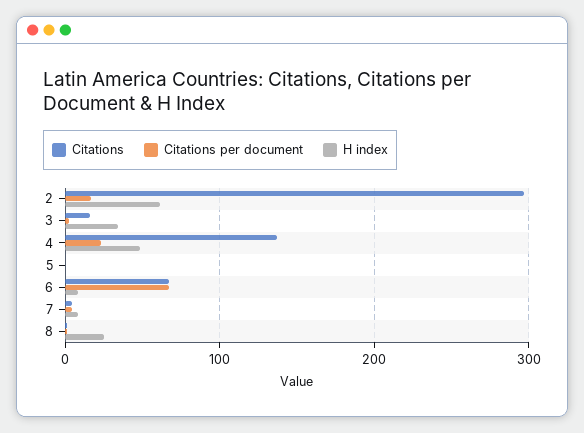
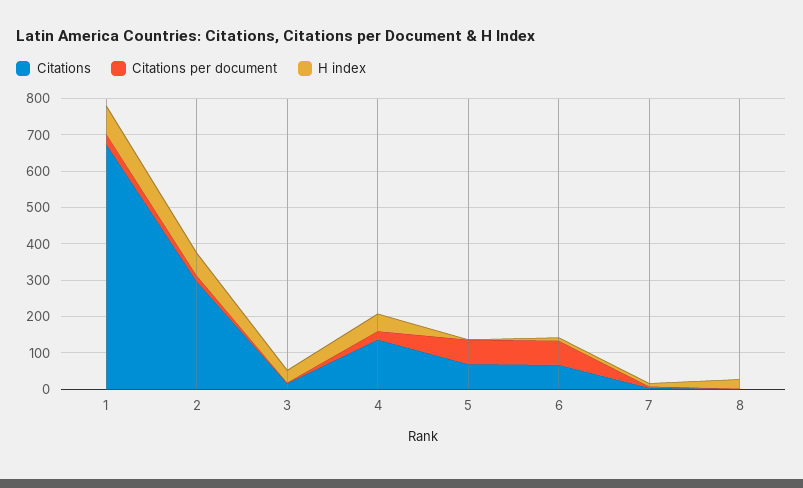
Citations, 5: 0 -> 75
Citations per document, 5: 0 -> 75
Citations, 1: none -> 675
Citations per document, 1: none -> 25
H index, 1: none -> 75

